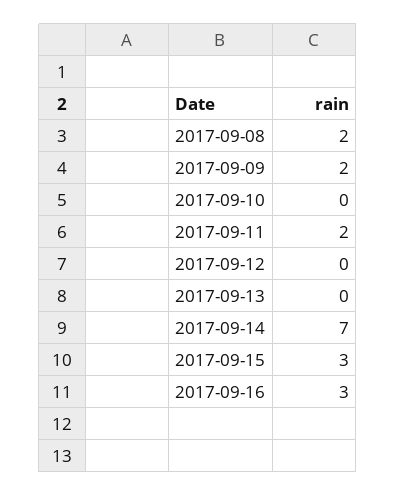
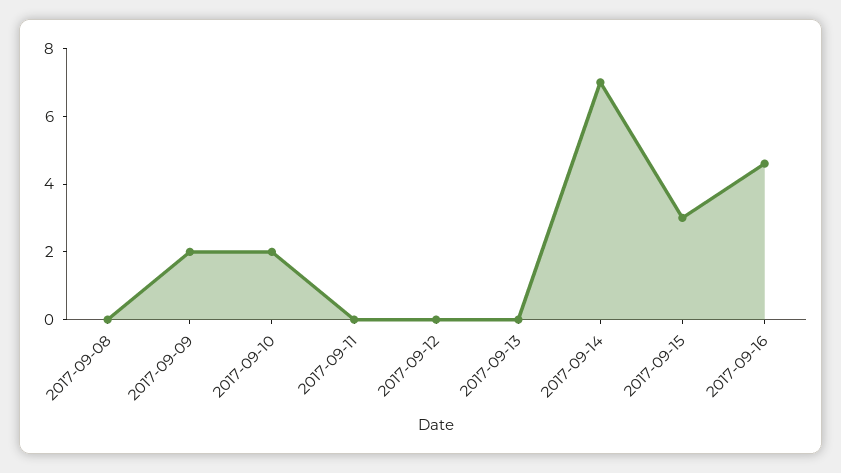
2017-09-08: 2 -> 0
2017-09-10: 0 -> 2
2017-09-11: 2 -> 0
2017-09-16: 3 -> 4.5

